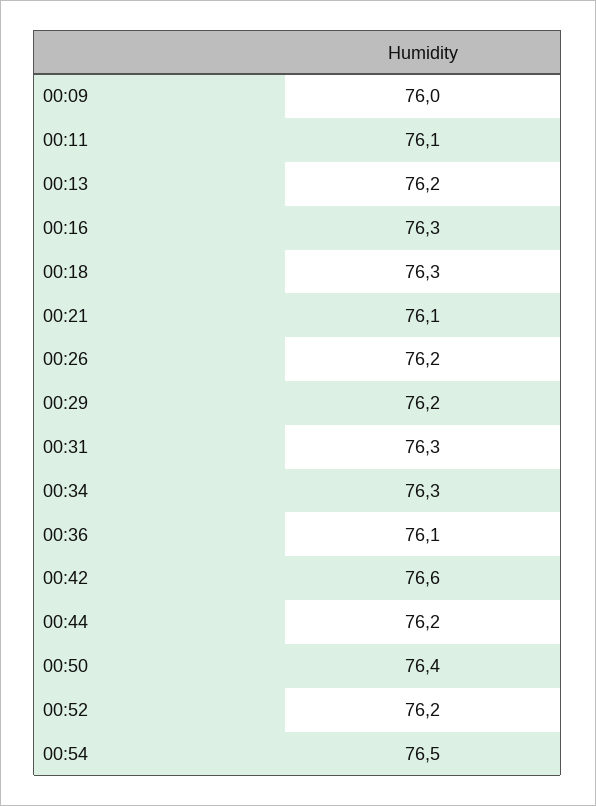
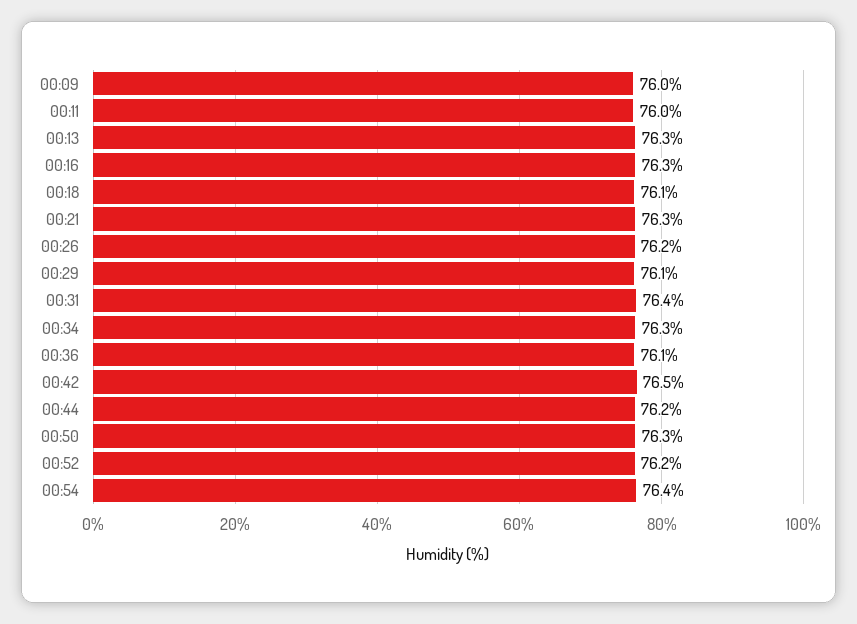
00:11: 76.1 -> 76
00:13: 76.2 -> 76.3
00:18: 76.3 -> 76.1
00:21: 76.1 -> 76.3
00:29: 76.2 -> 76.1
00:31: 76.3 -> 76.4
00:42: 76.6 -> 76.5
00:50: 76.4 -> 76.3
00:54: 76.5 -> 76.4

